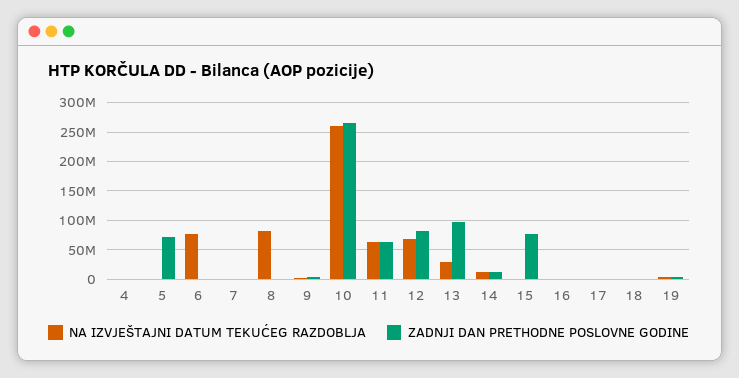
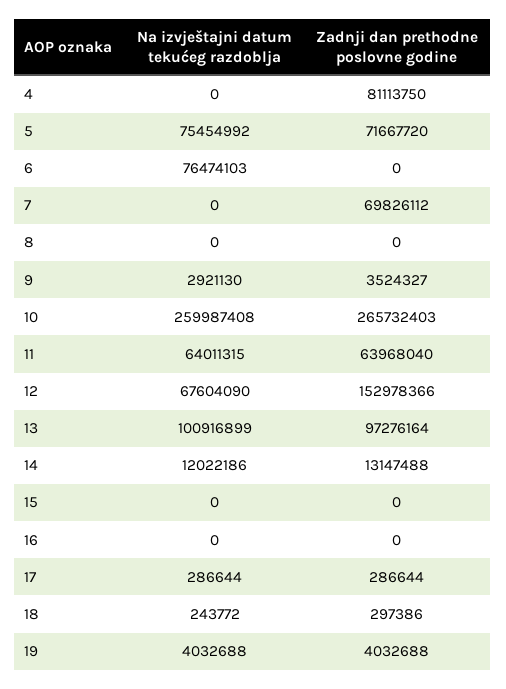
ZADNJI DAN PRETHODNE POSLOVNE GODINE, 4: 0 -> 81113750
NA IZVJEŠTAJNI DATUM TEKUĆEG RAZDOBLJA, 5: 0 -> 75454992
ZADNJI DAN PRETHODNE POSLOVNE GODINE, 7: 0 -> 69826112
NA IZVJEŠTAJNI DATUM TEKUĆEG RAZDOBLJA, 8: 75000000 -> 0
ZADNJI DAN PRETHODNE POSLOVNE GODINE, 12: 75000000 -> 152978366
NA IZVJEŠTAJNI DATUM TEKUĆEG RAZDOBLJA, 13: 25000000 -> 100916899
ZADNJI DAN PRETHODNE POSLOVNE GODINE, 15: 75000000 -> 0

